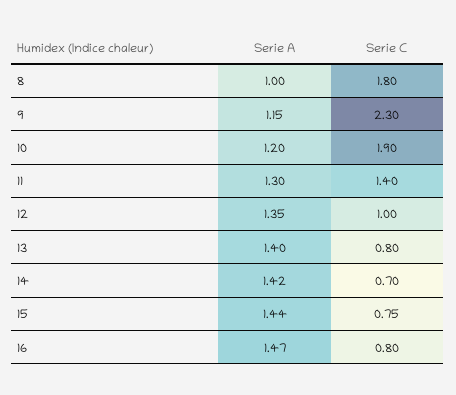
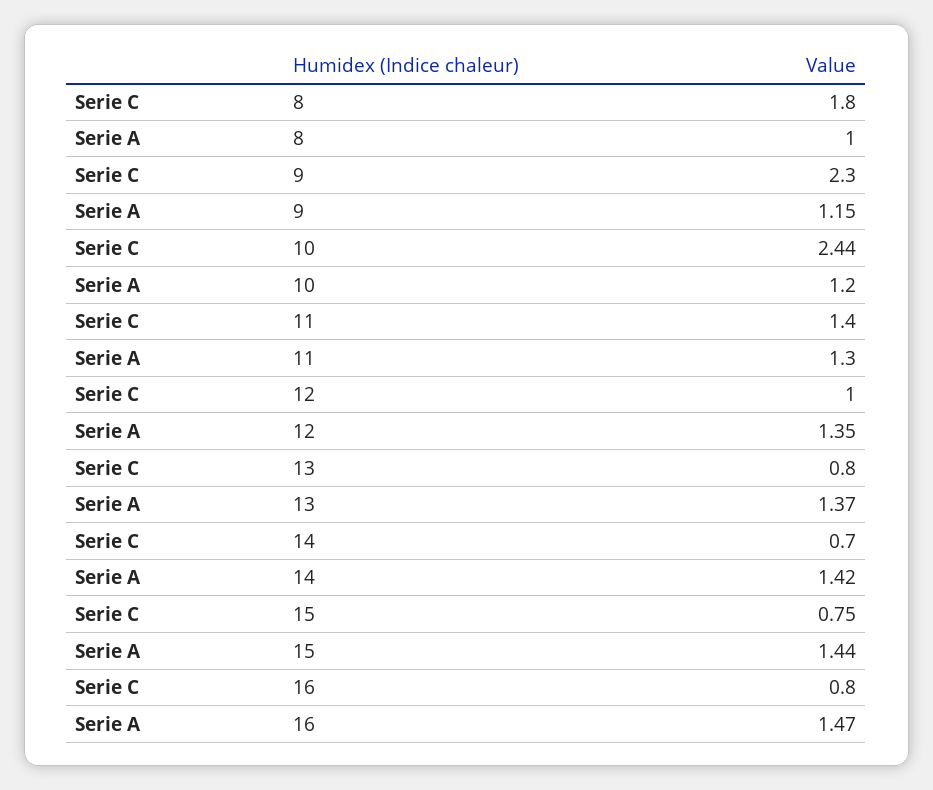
Serie C, 10: 1.9 -> 2.44
Serie A, 13: 1.4 -> 1.37

